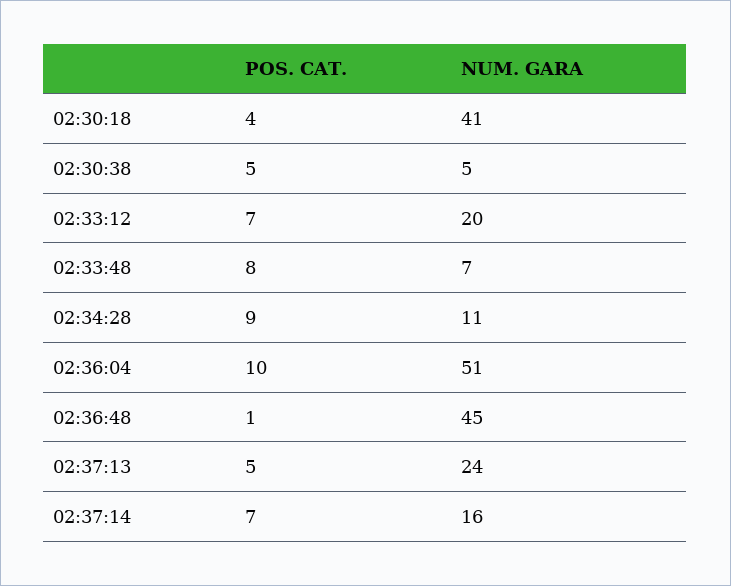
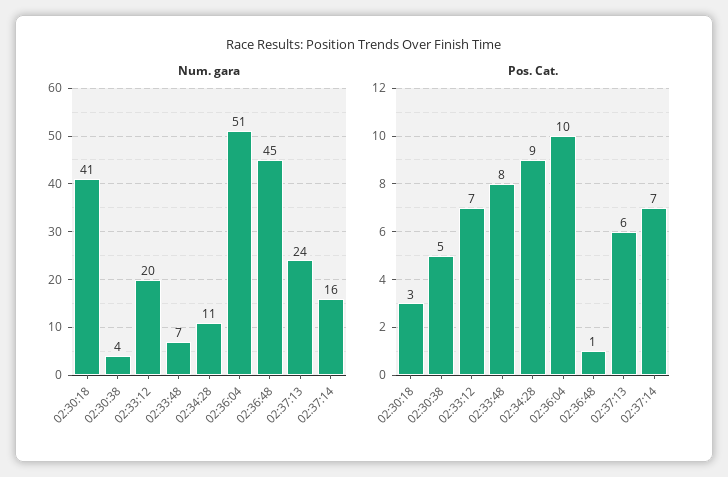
POS. CAT., 02:30:18: 4 -> 3
NUM. GARA, 02:30:38: 5 -> 4
POS. CAT., 02:37:13: 5 -> 6

